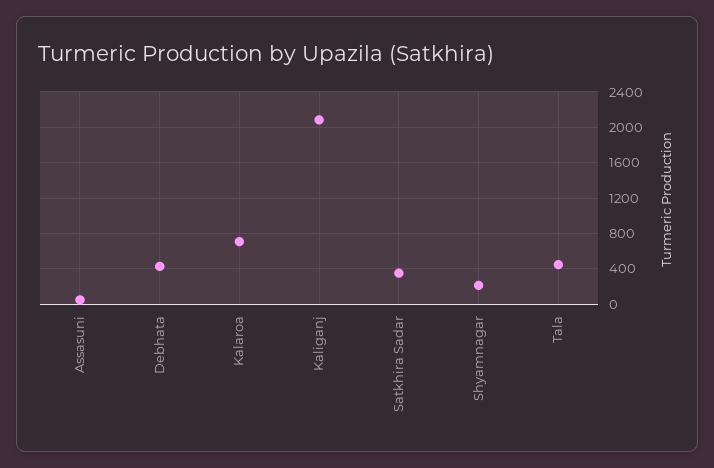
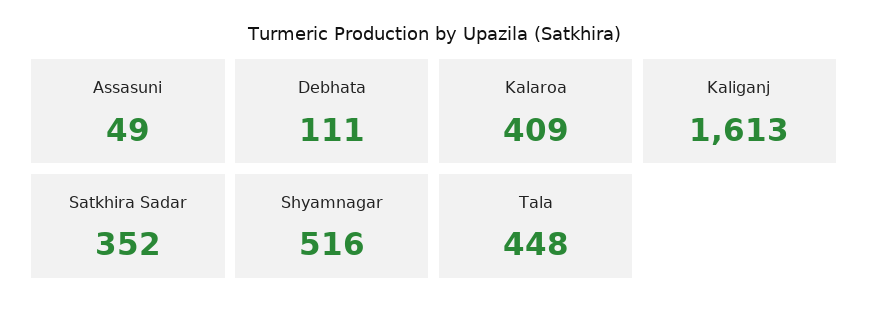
Debhata: 400 -> 111
Kalaroa: 700 -> 409
Kaliganj: 2100 -> 1613
Shyamnagar: 200 -> 516

